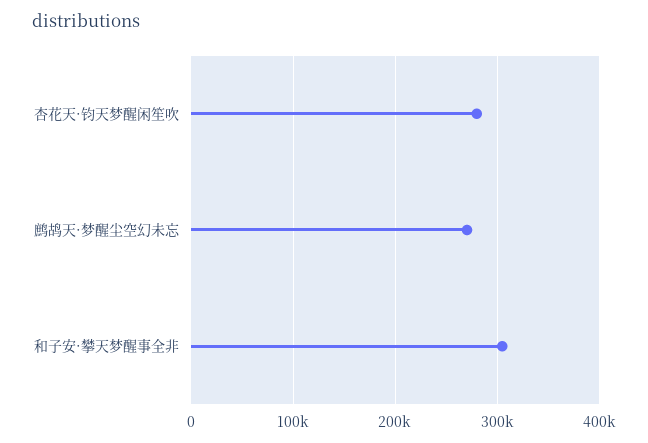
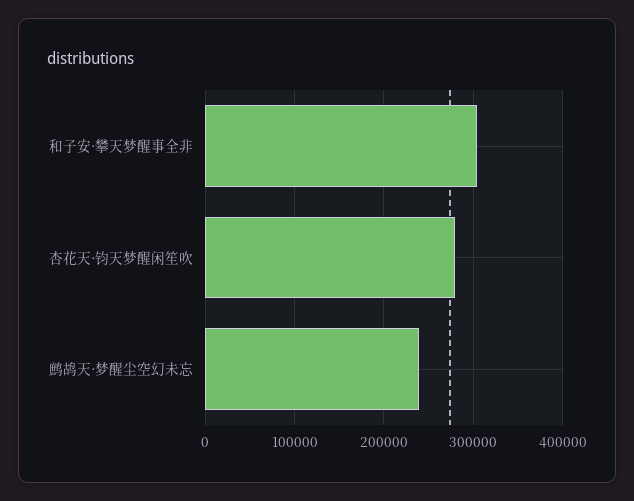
鹧鸪天·梦醒尘空幻未忘: 270000 -> 240000

